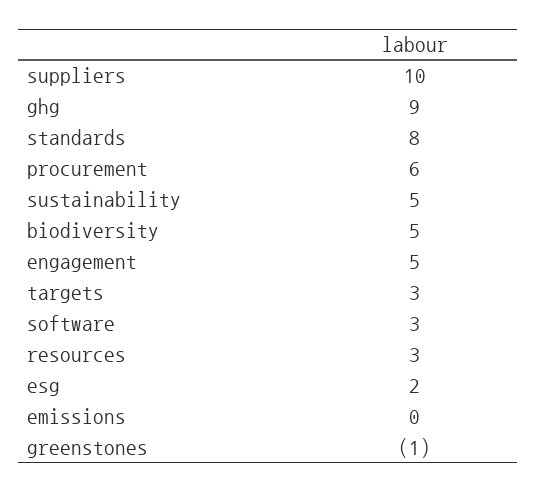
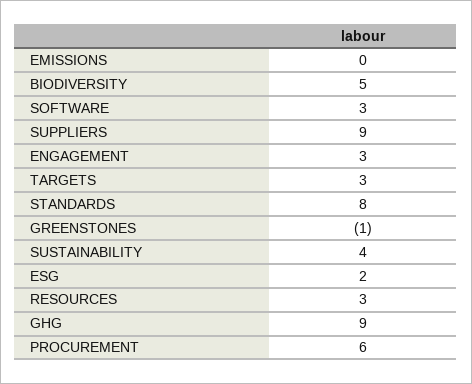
suppliers: 10 -> 9
sustainability: 5 -> 4
engagement: 5 -> 3

